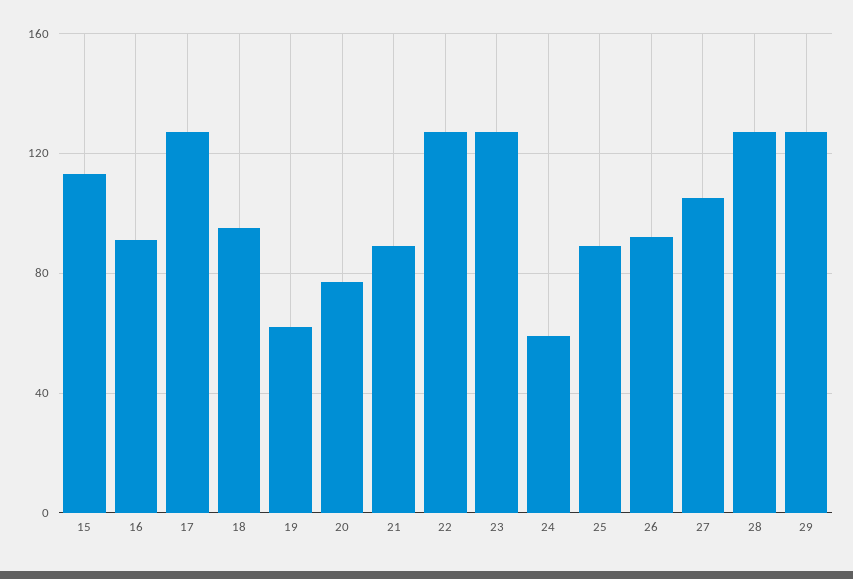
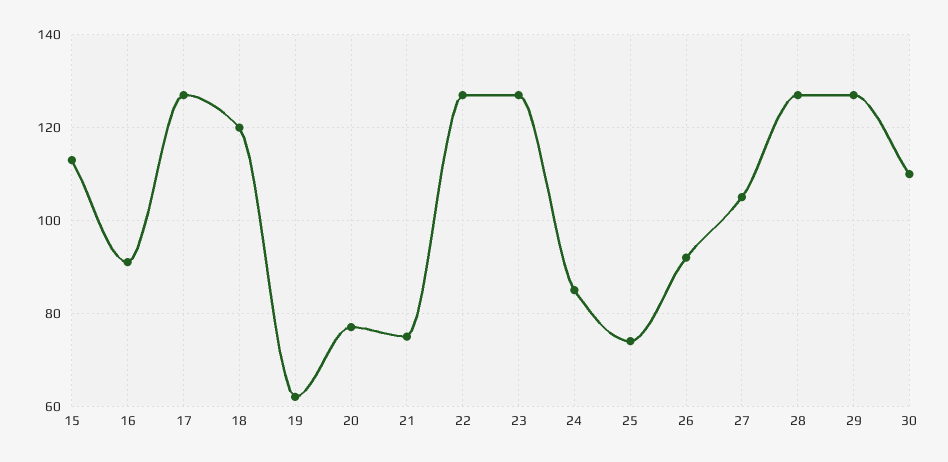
18: 95 -> 120
21: 90 -> 75
24: 60 -> 85
25: 90 -> 75
30: none -> 110

